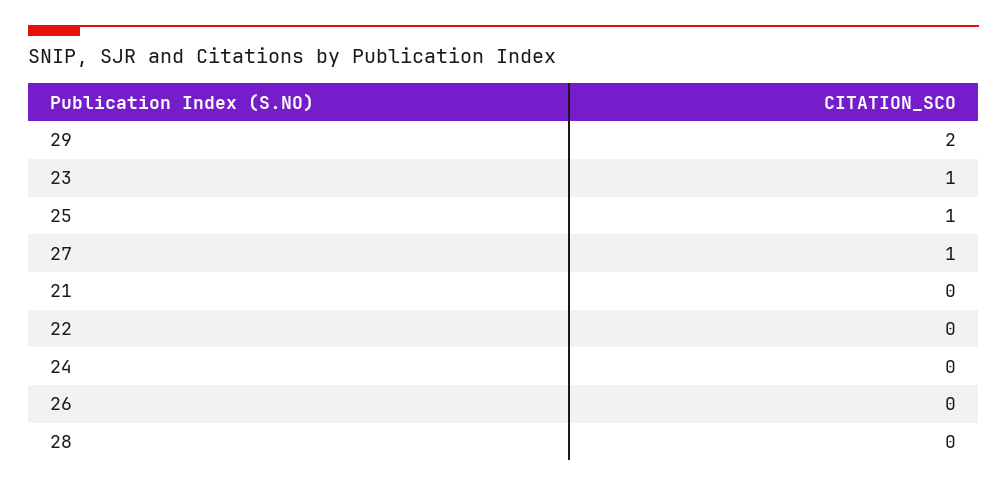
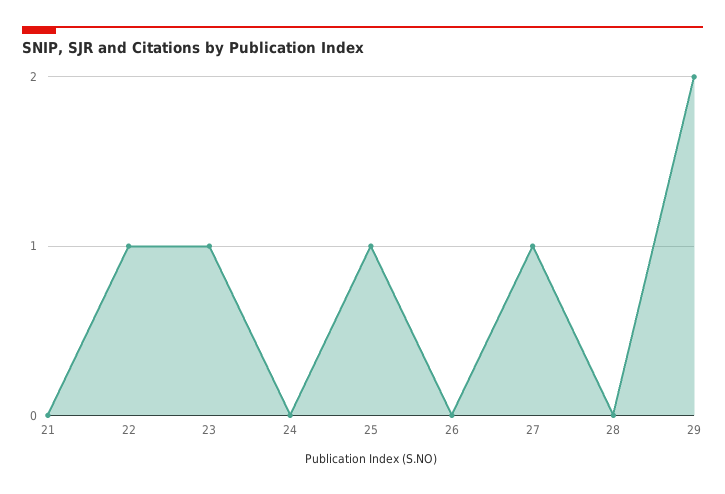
22: 0 -> 1

